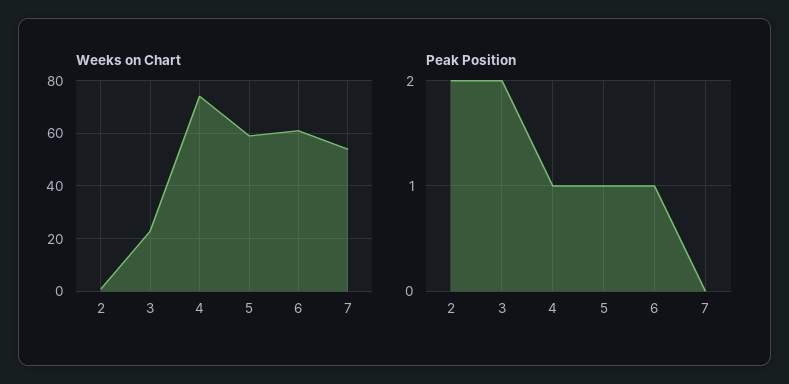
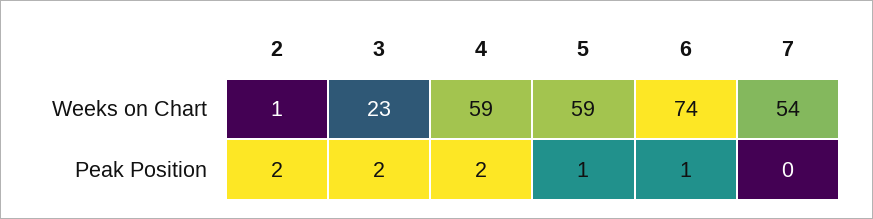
Weeks on Chart, 4: 75 -> 59
Weeks on Chart, 6: 60 -> 74
Peak Position, 4: 1 -> 2

